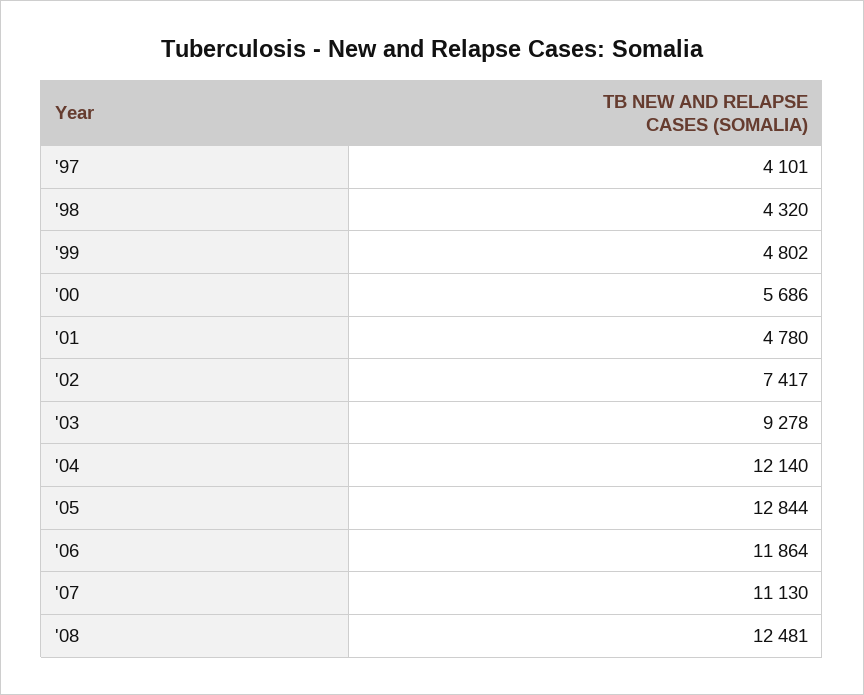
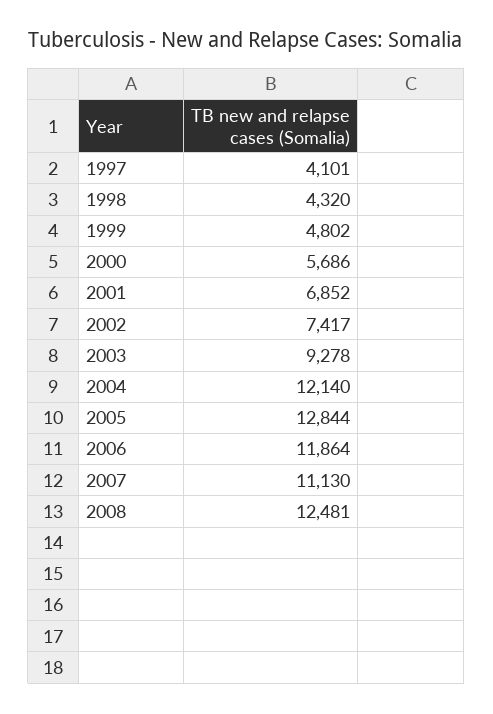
'01: 4780 -> 6852

